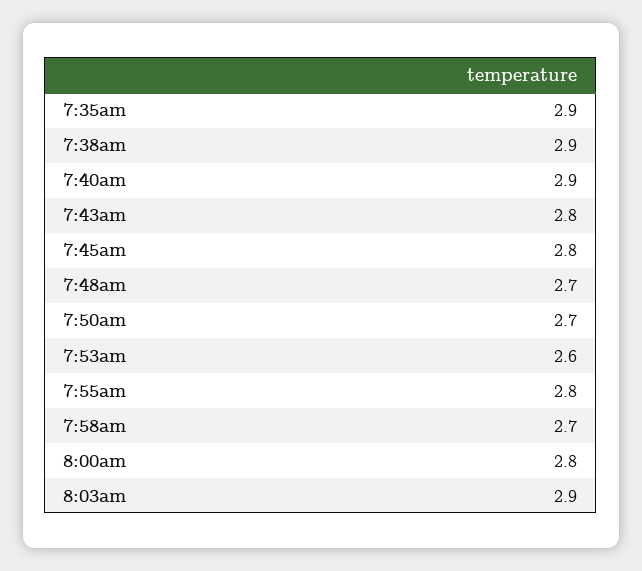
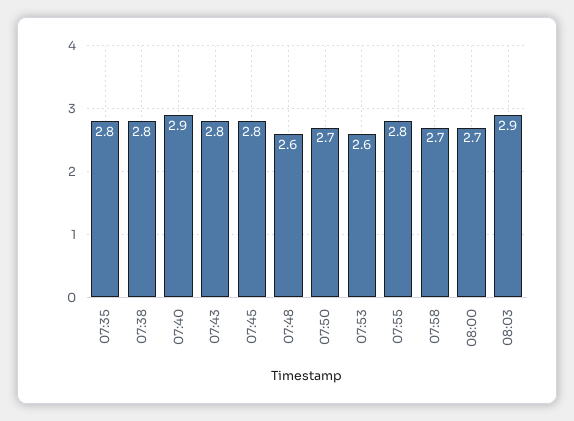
7:35am: 2.9 -> 2.8
7:38am: 2.9 -> 2.8
7:48am: 2.7 -> 2.6
8:00am: 2.8 -> 2.7

